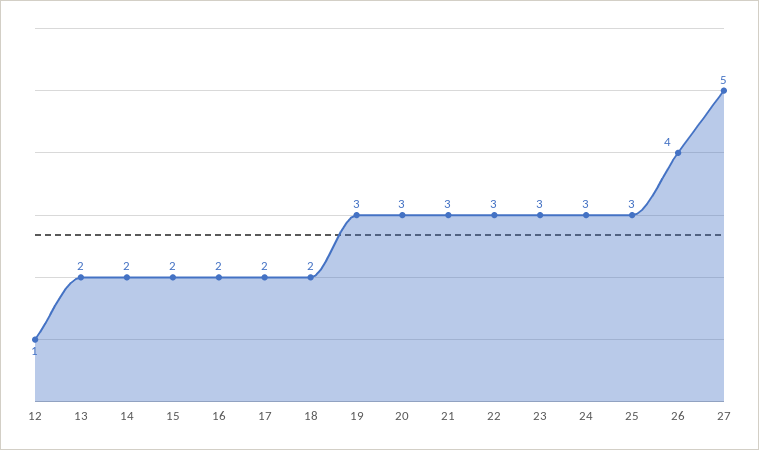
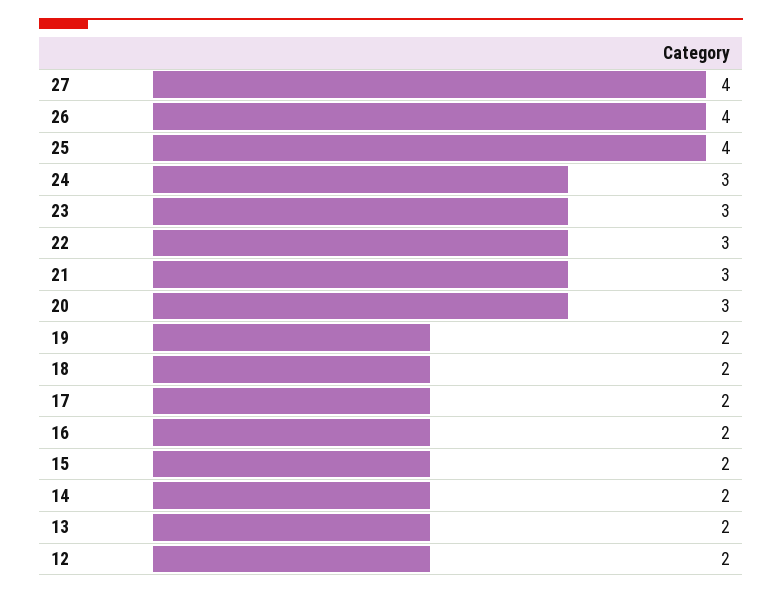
12: 1 -> 2
19: 3 -> 2
25: 3 -> 4
27: 5 -> 4

